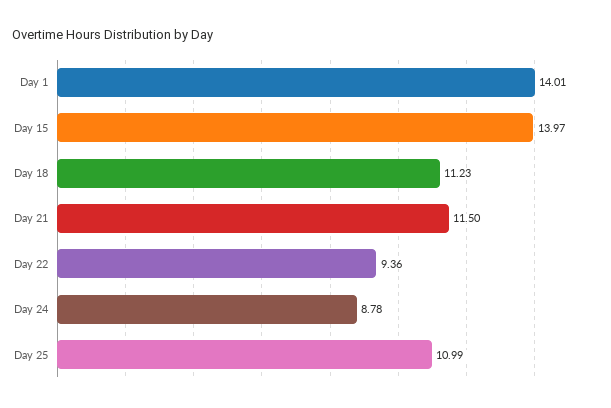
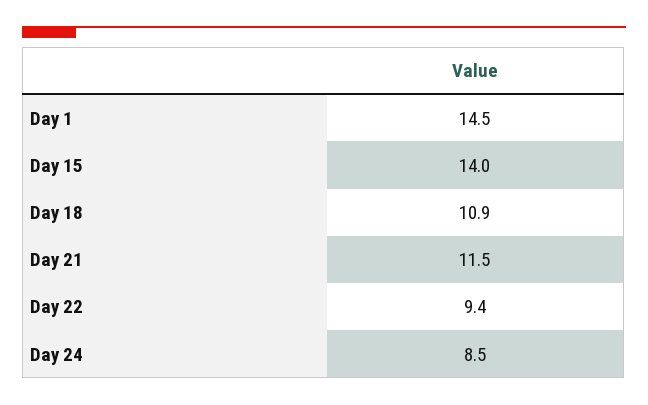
Day 1: 14.01 -> 14.5
Day 18: 11.23 -> 10.9
Day 24: 8.78 -> 8.5
Day 25: 10.99 -> none

